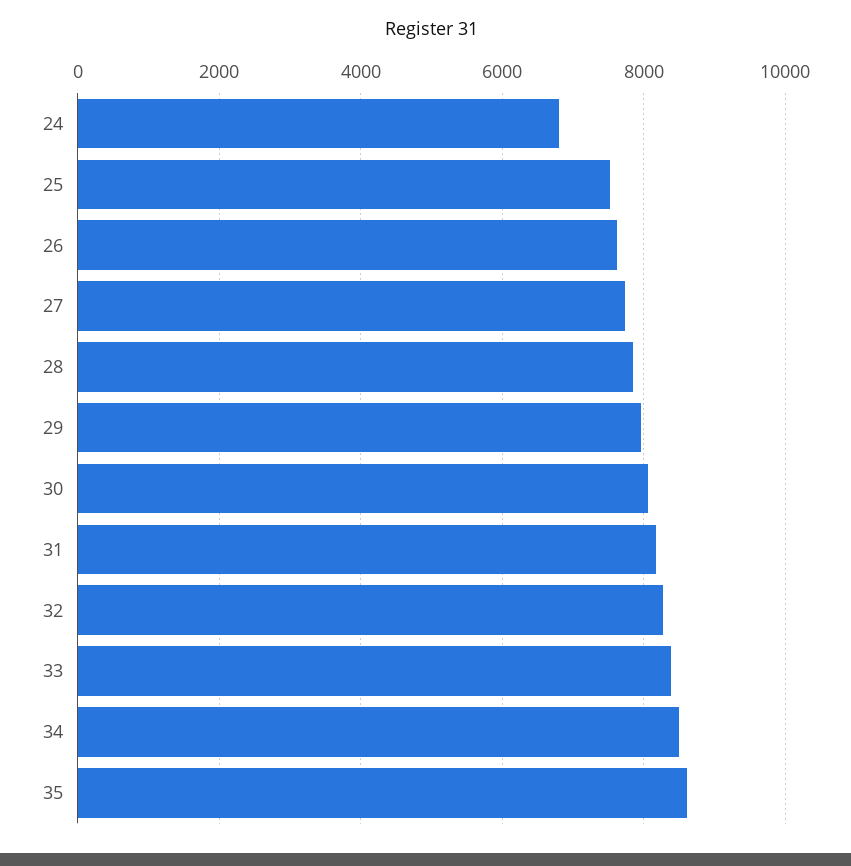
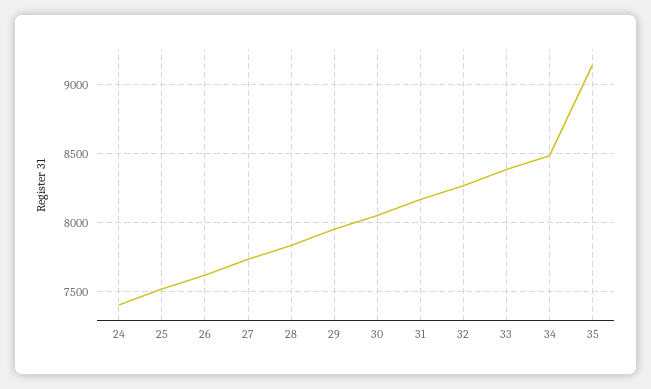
24: 6800 -> 7400
35: 8600 -> 9150

